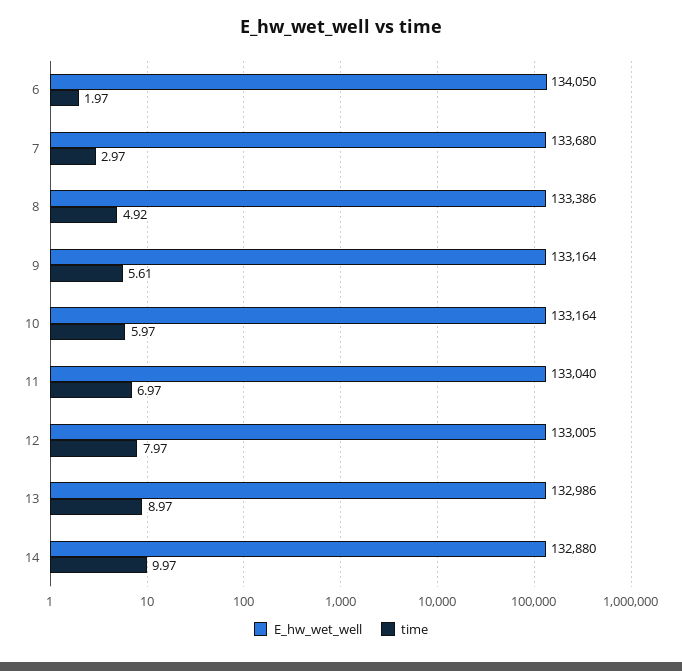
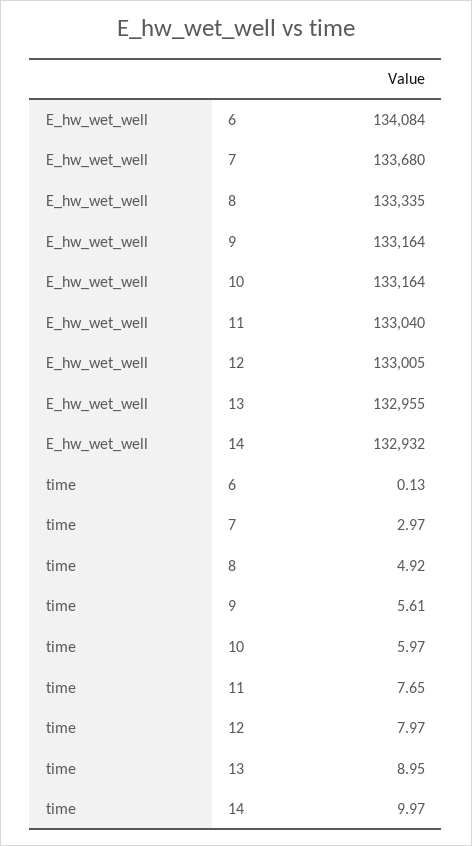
E_hw_wet_well, 6: 134050 -> 134084
time, 6: 1.97 -> 0.13
E_hw_wet_well, 8: 133386 -> 133335
time, 11: 6.97 -> 7.65
E_hw_wet_well, 13: 132986 -> 132955
time, 13: 8.97 -> 8.95
E_hw_wet_well, 14: 132880 -> 132932

